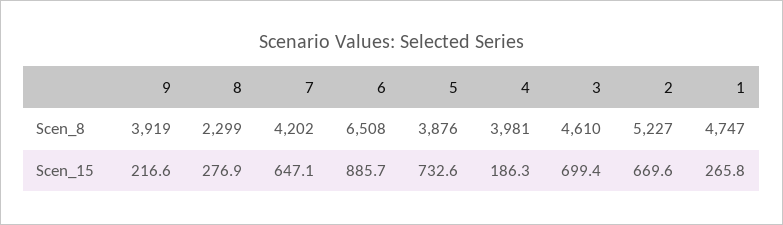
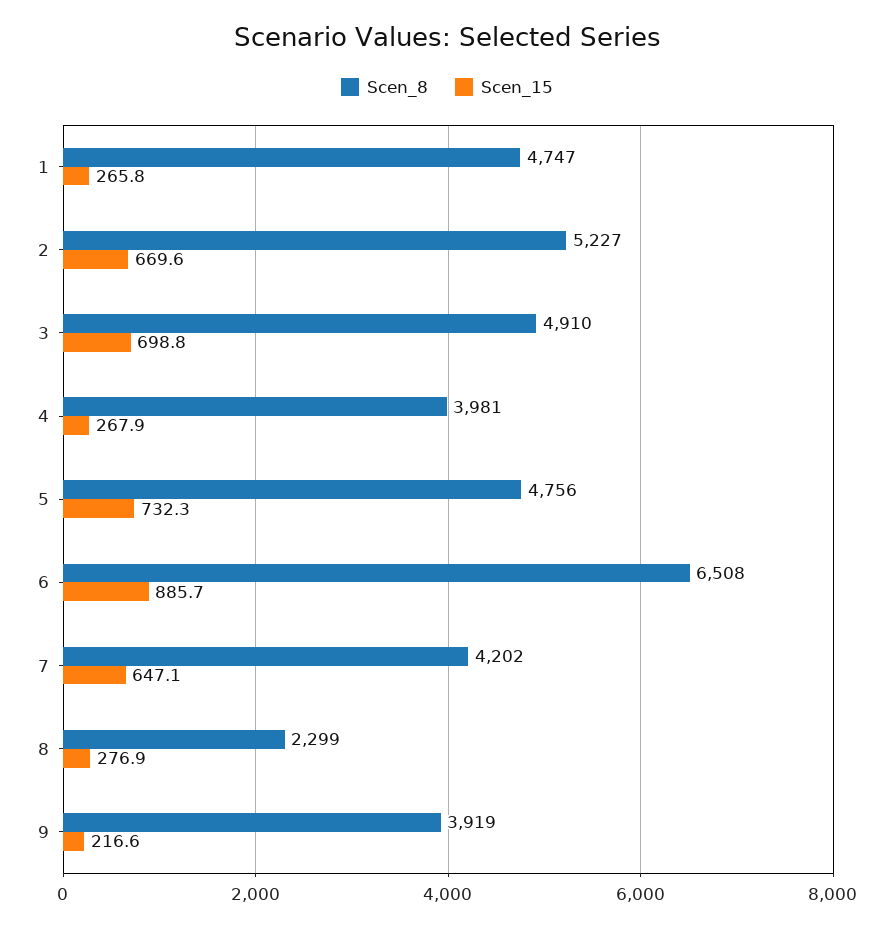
Scen_8, 5: 3876 -> 4756
Scen_8, 3: 4610 -> 4910
Scen_15, 5: 732.6 -> 732.3
Scen_15, 4: 186.3 -> 267.9
Scen_15, 3: 699.4 -> 698.8

